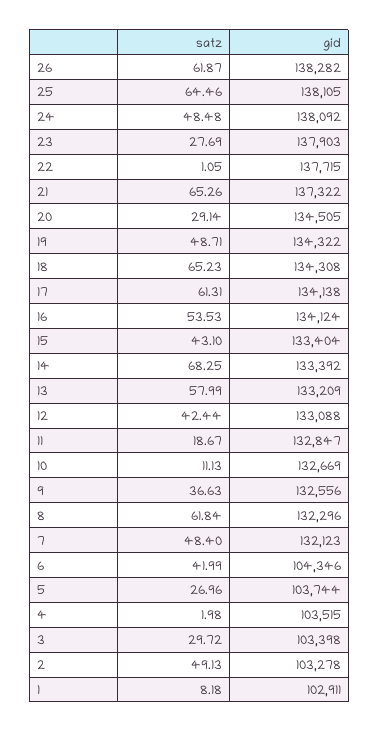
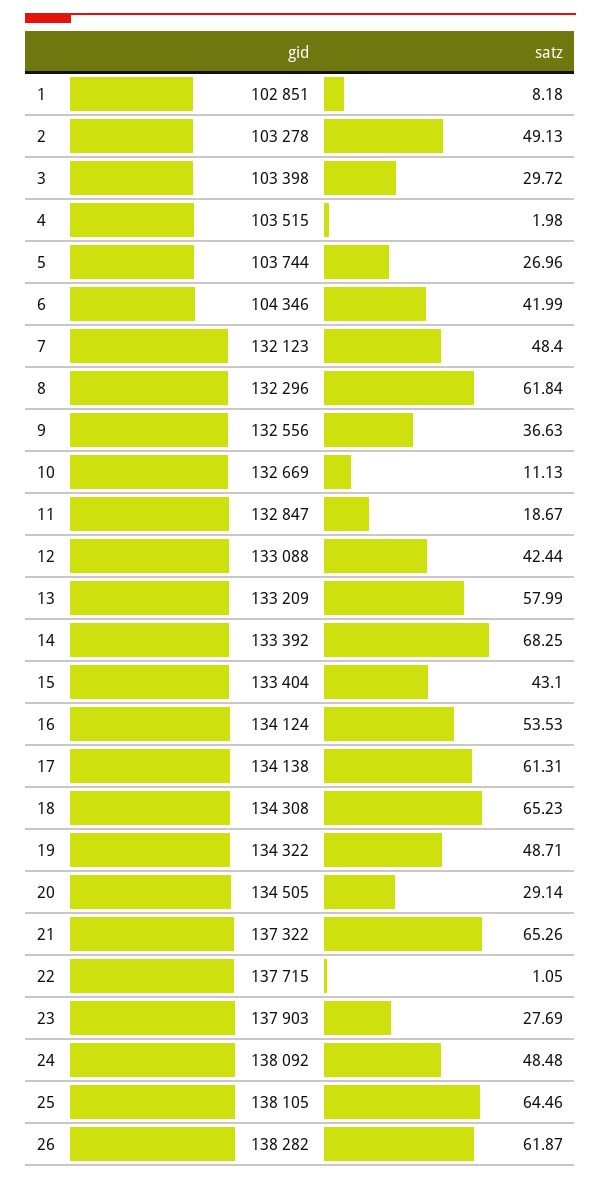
gid, 1: 102911 -> 102851

